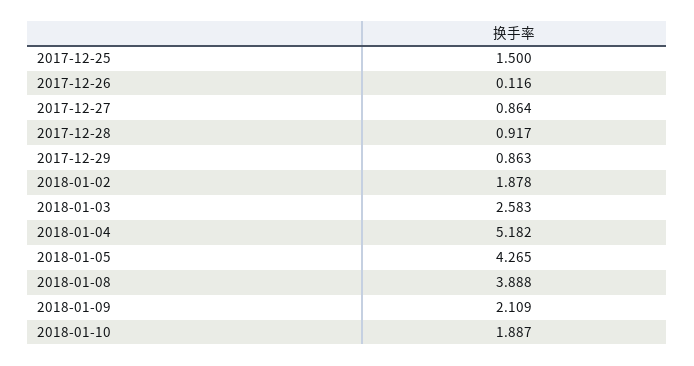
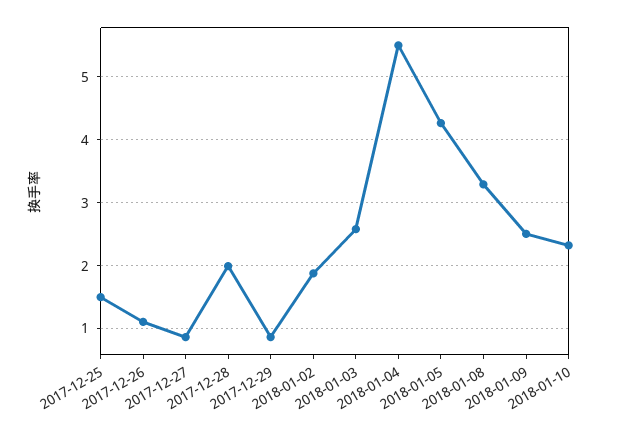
2017-12-26: 0.116 -> 1.1
2017-12-28: 0.917 -> 2
2018-01-04: 5.182 -> 5.5
2018-01-08: 3.888 -> 3.3
2018-01-09: 2.109 -> 2.5
2018-01-10: 1.887 -> 2.3

